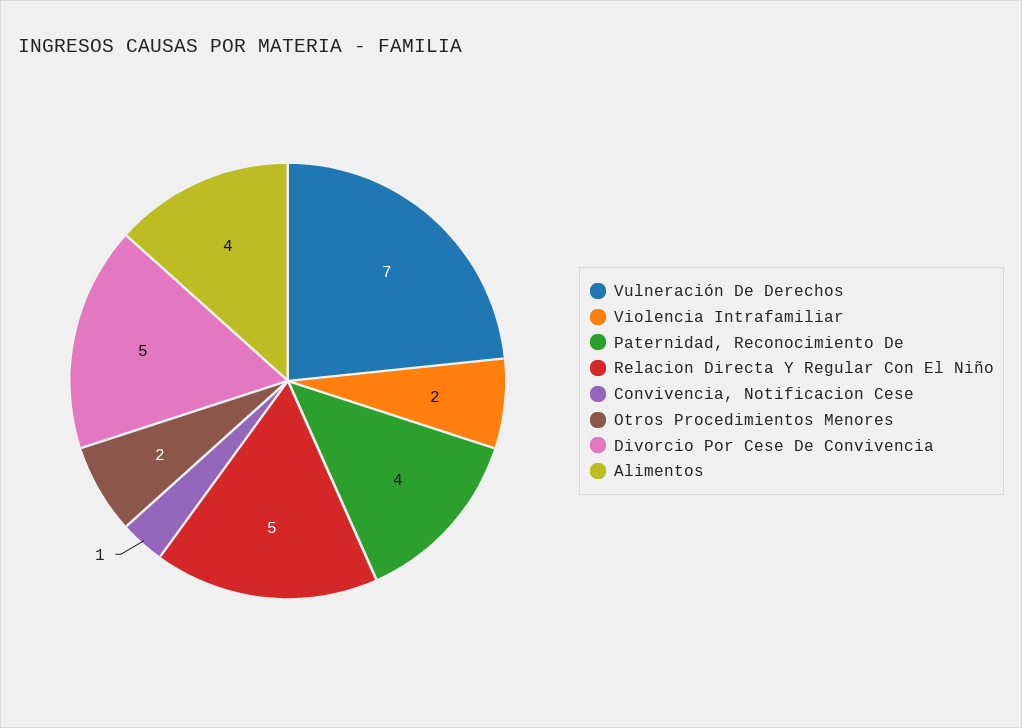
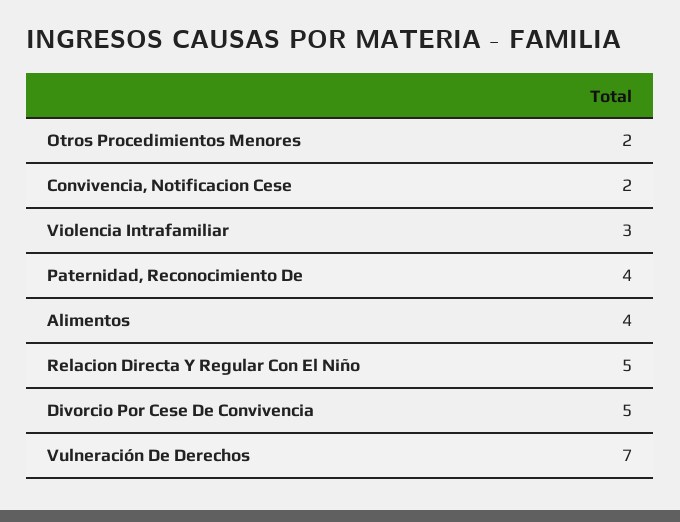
Violencia Intrafamiliar: 2 -> 3
Convivencia, Notificacion Cese: 1 -> 2

